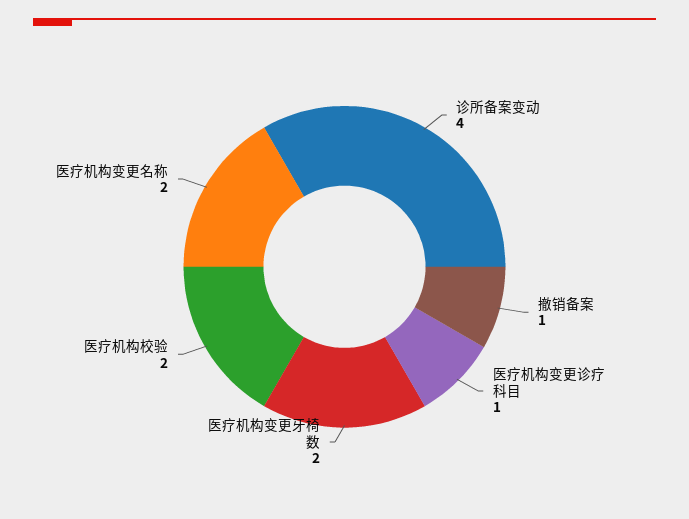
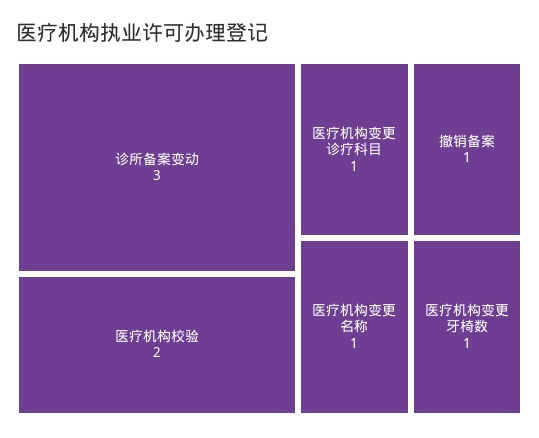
诊所备案变动: 4 -> 3
医疗机构变更牙椅数: 2 -> 1
医疗机构变更名称: 2 -> 1

